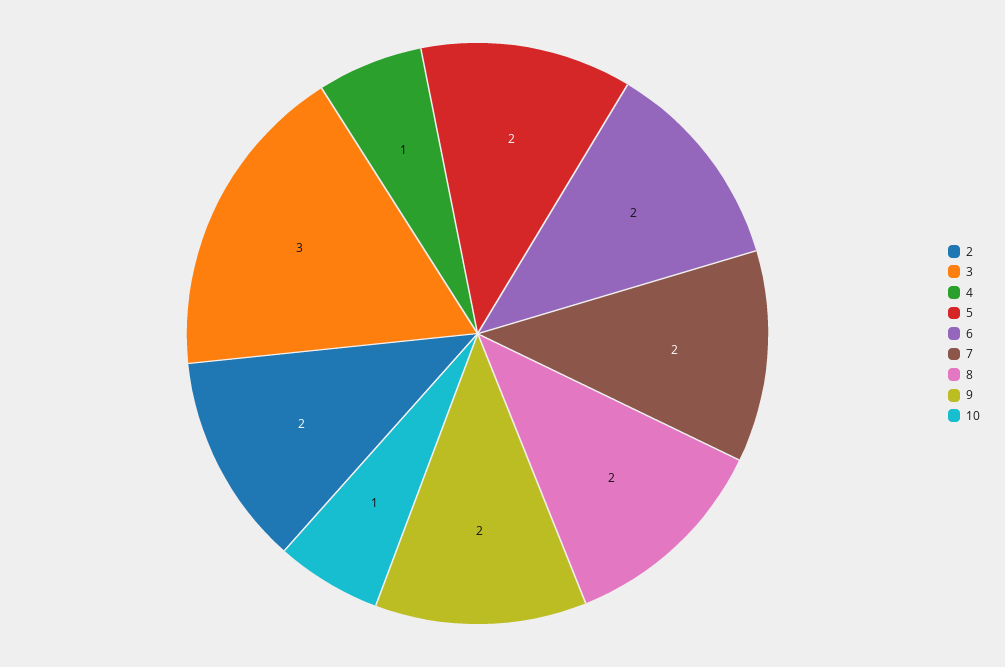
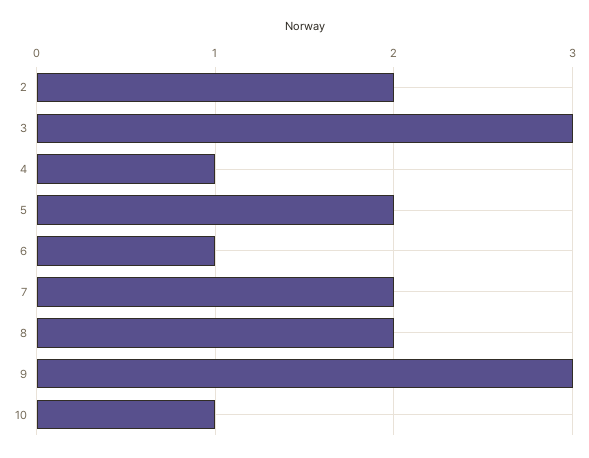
6: 2 -> 1
9: 2 -> 3

